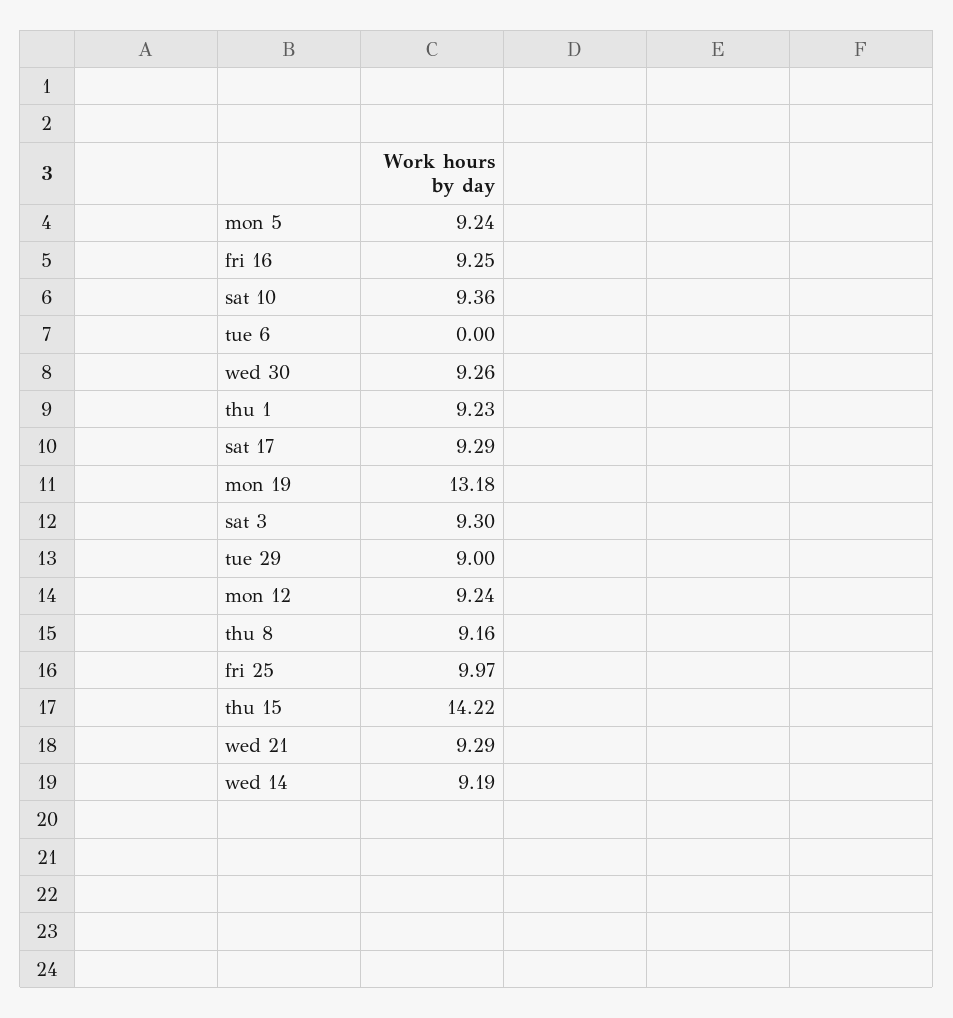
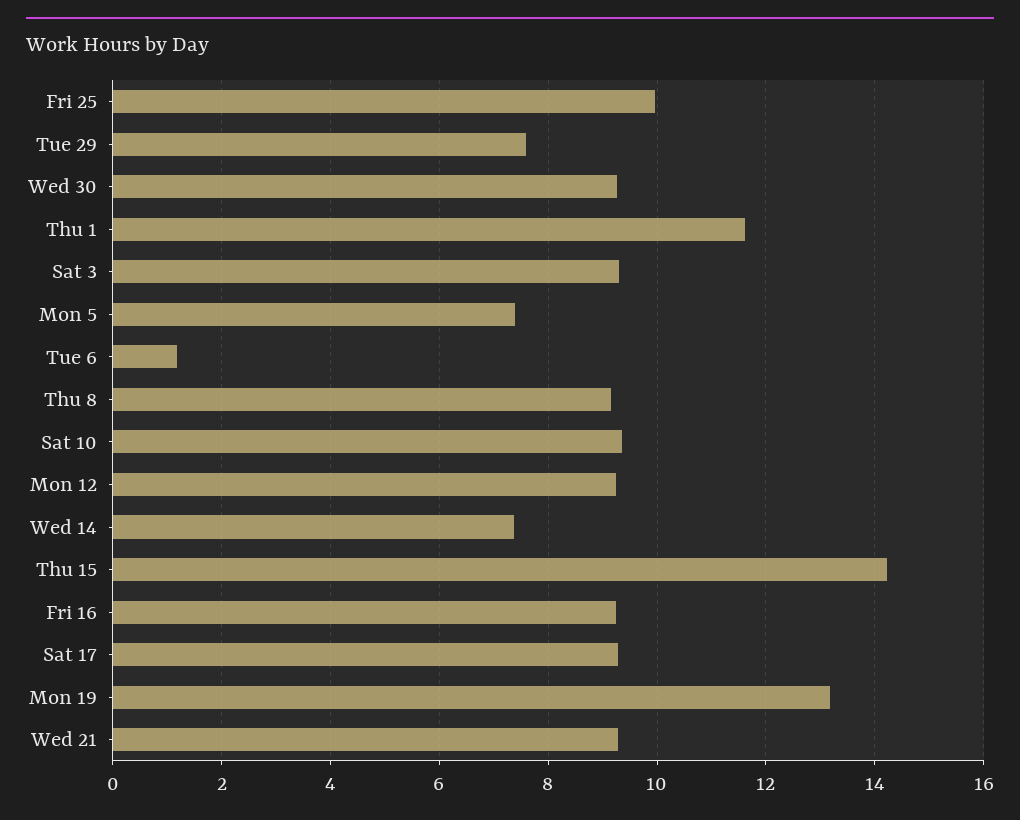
mon 5: 9.24 -> 7.4
tue 6: 0 -> 1.2
thu 1: 9.23 -> 11.6
tue 29: 9 -> 7.6
wed 14: 9.19 -> 7.4

